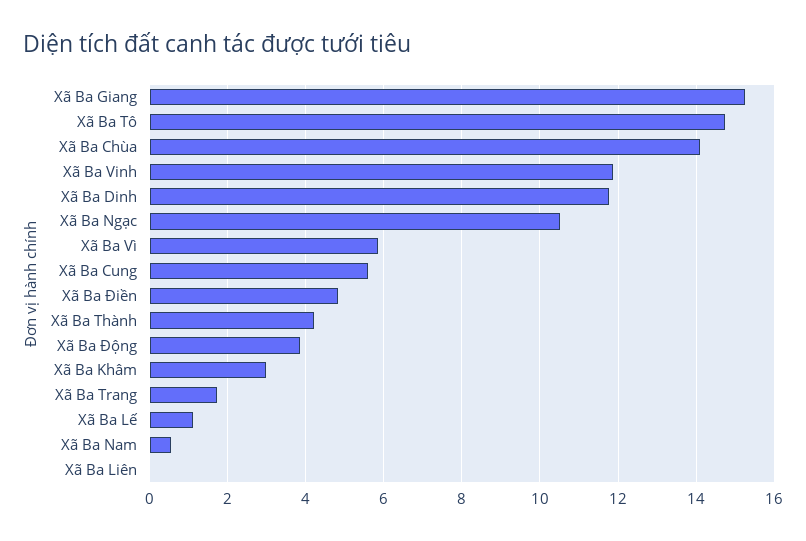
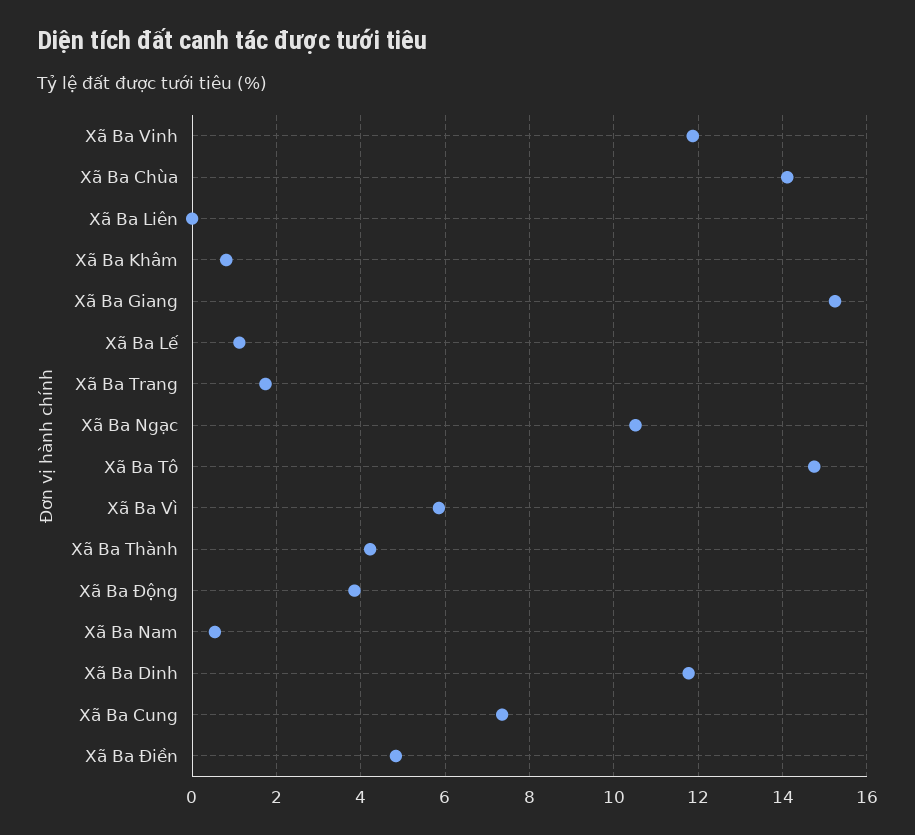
Xã Ba Cung: 5.6 -> 7.4
Xã Ba Khâm: 3 -> 0.8

